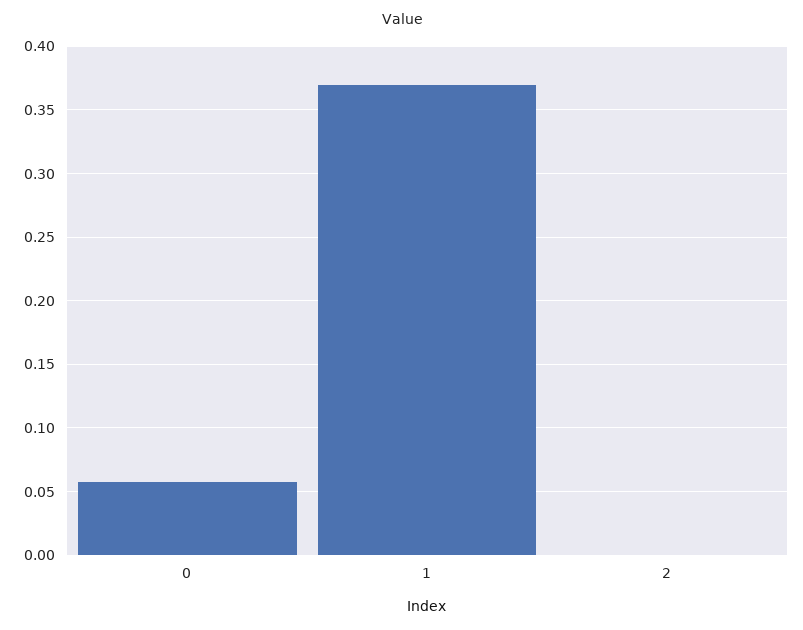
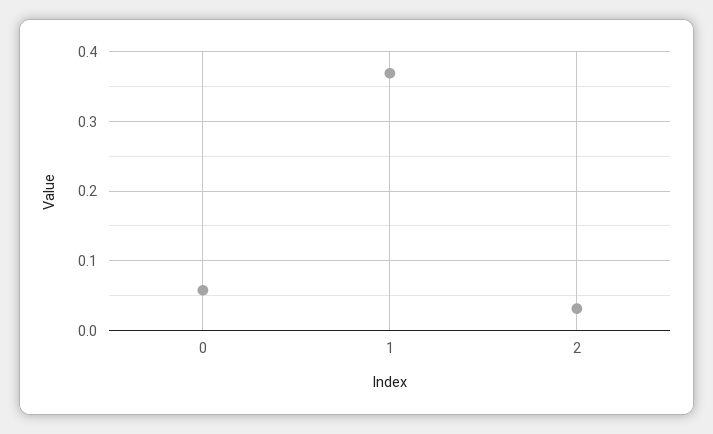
2: 0 -> 0.03

